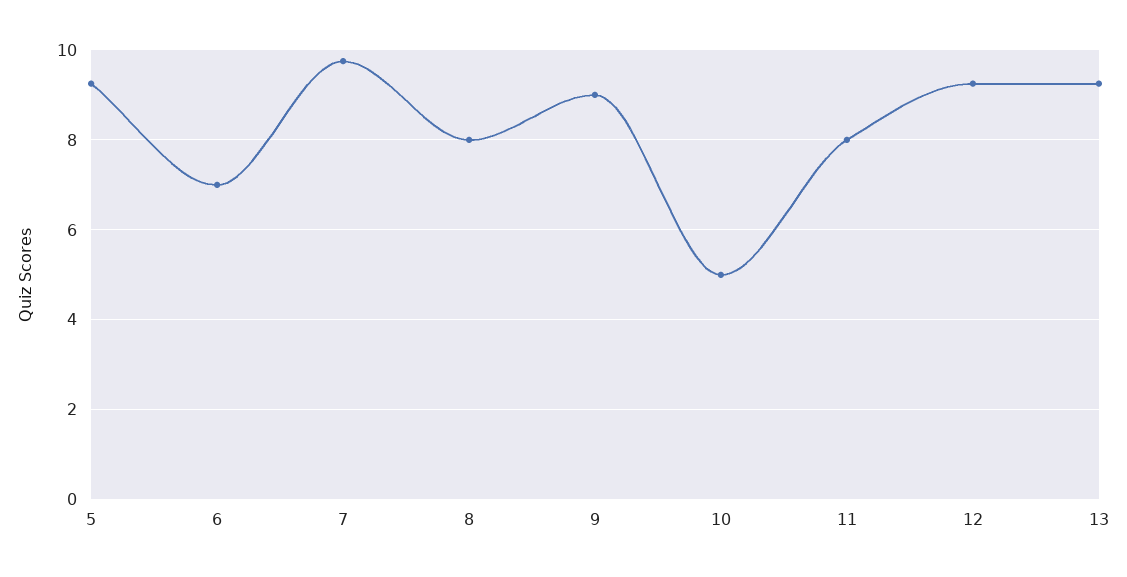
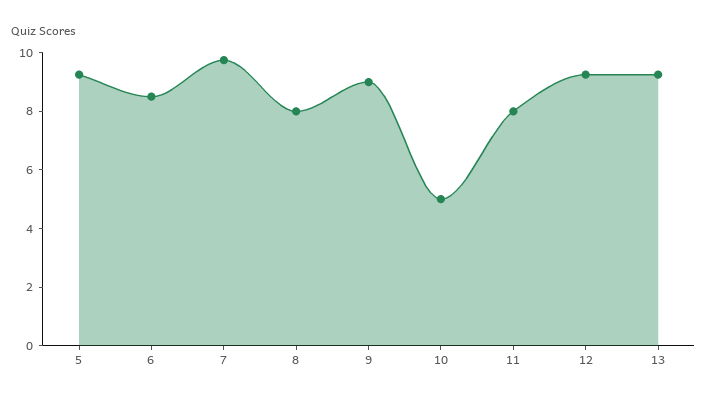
6: 7 -> 8.5

